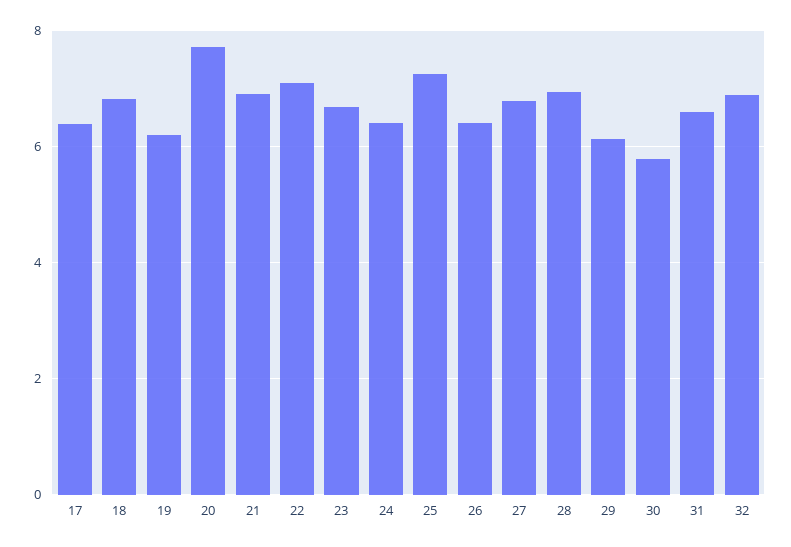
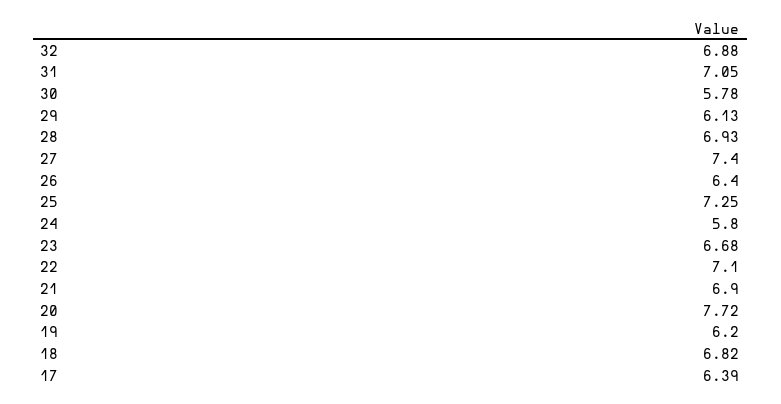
24: 6.4 -> 5.8
27: 6.8 -> 7.4
31: 6.6 -> 7.05

